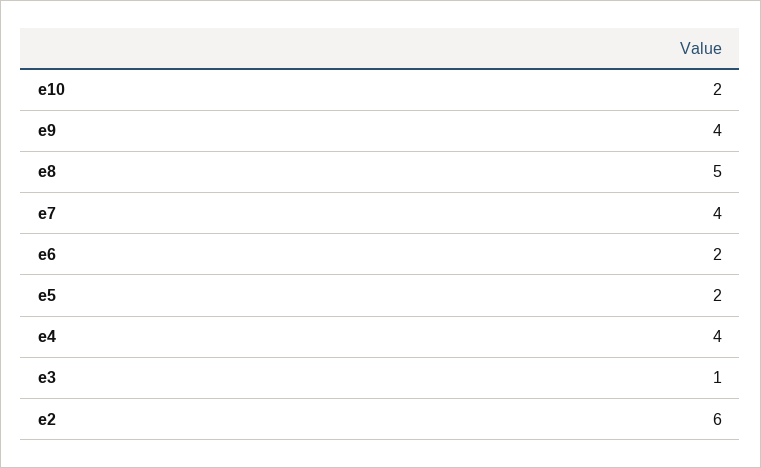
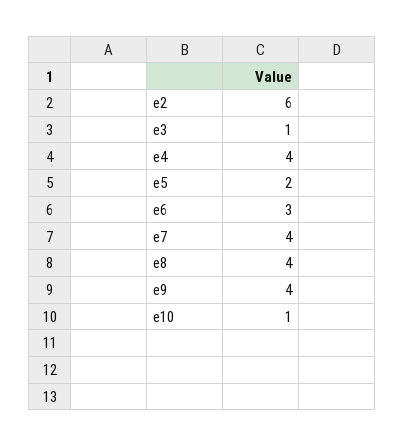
e10: 2 -> 1
e8: 5 -> 4
e6: 2 -> 3

